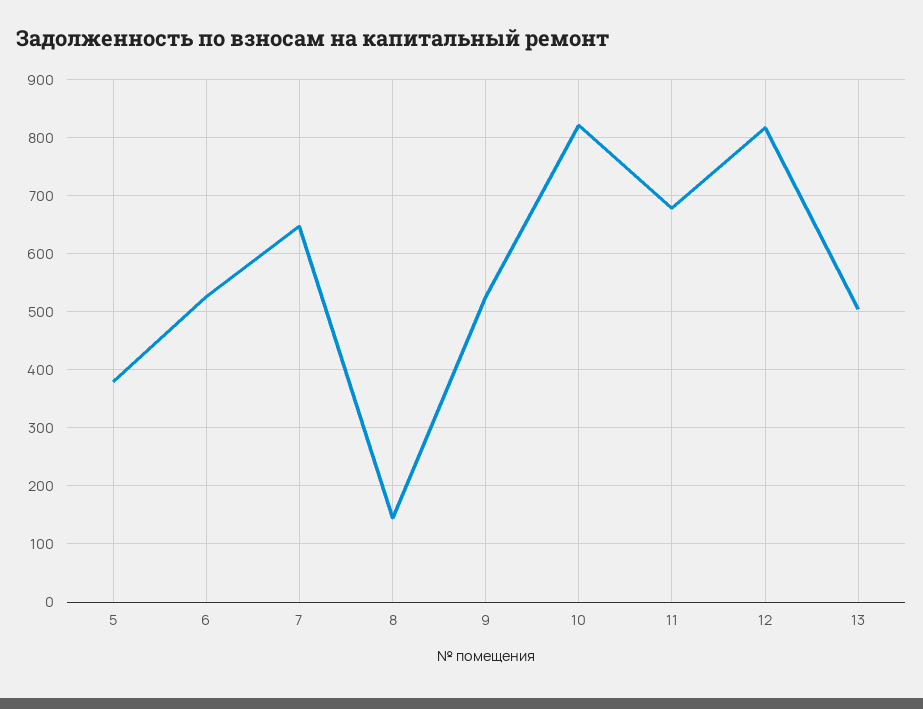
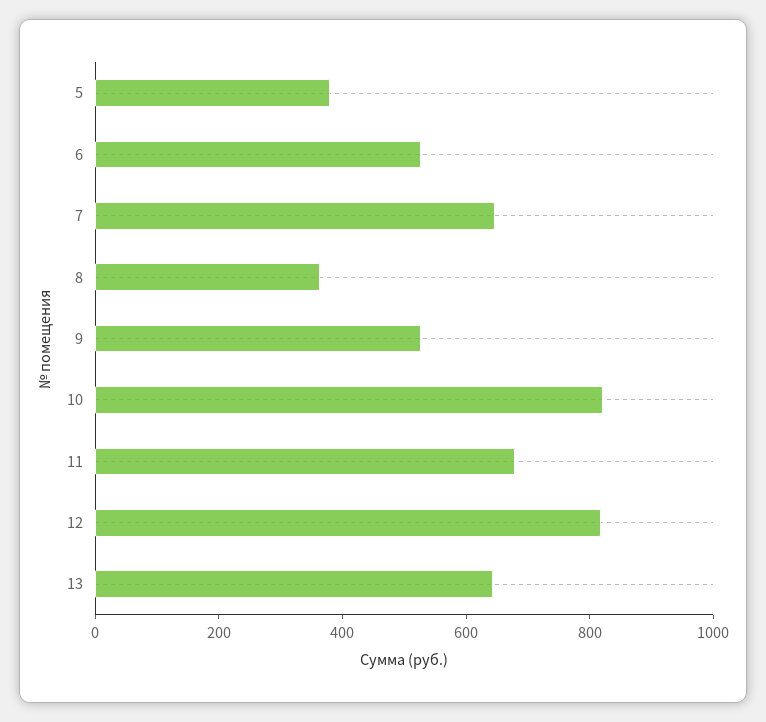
8: 140 -> 350
13: 500 -> 650

